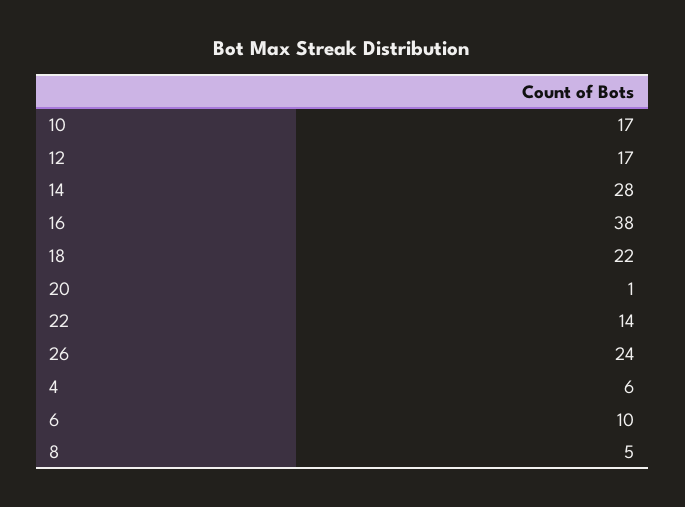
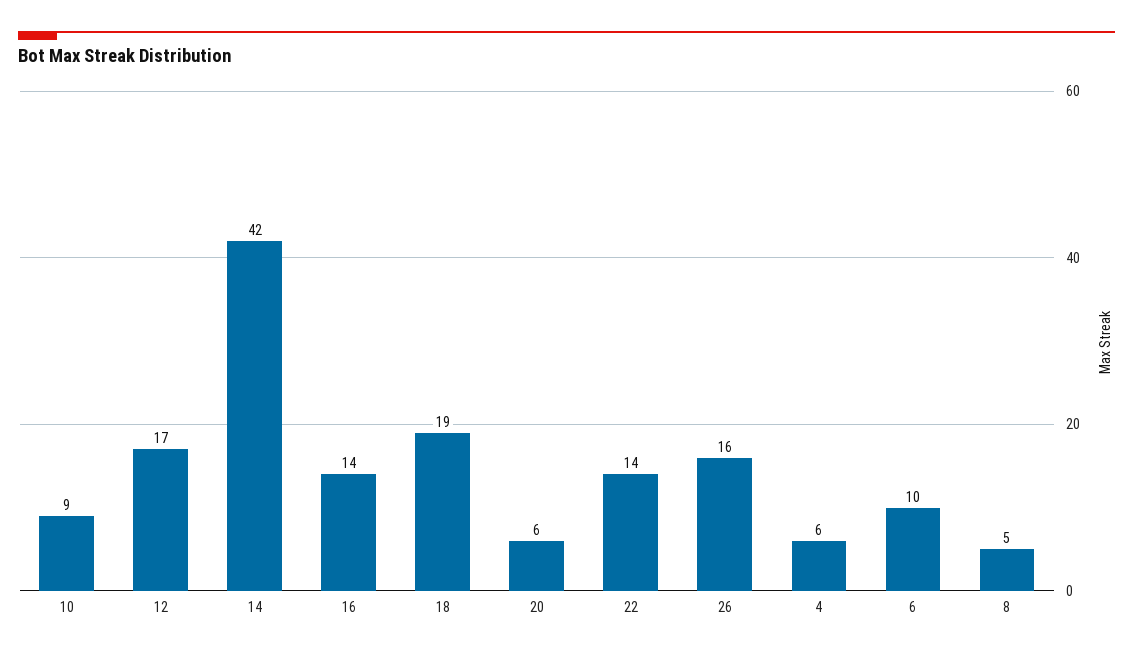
10: 17 -> 9
14: 28 -> 42
16: 38 -> 14
18: 22 -> 19
20: 1 -> 6
26: 24 -> 16

